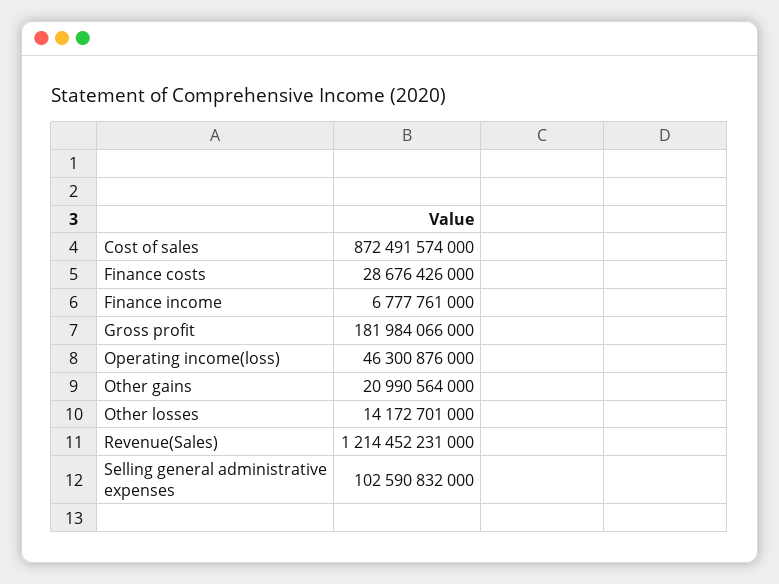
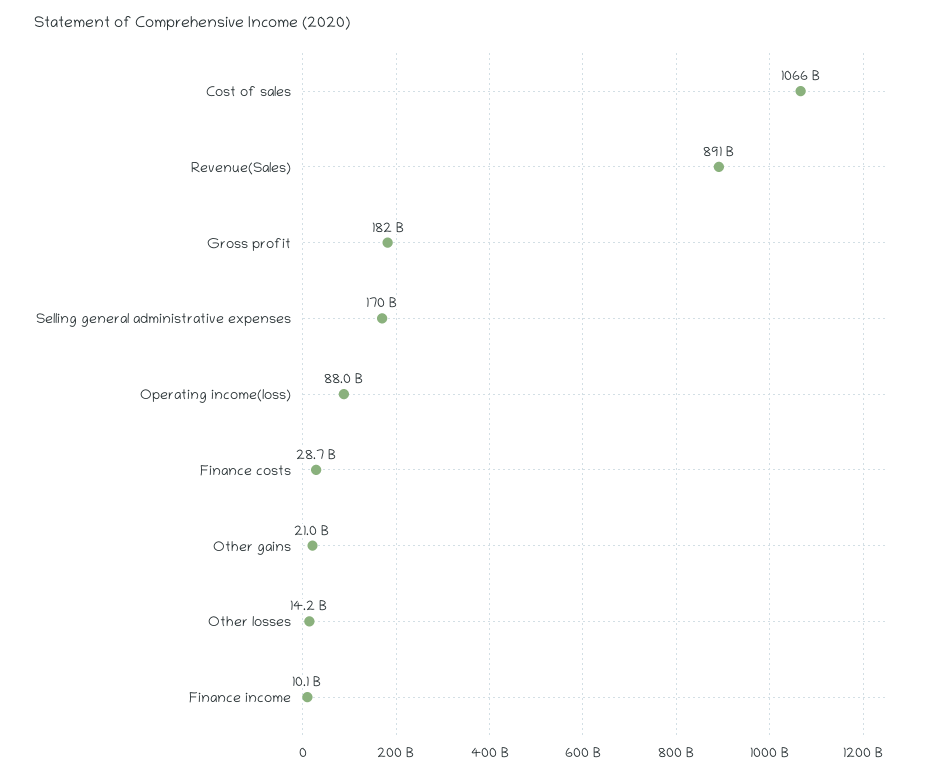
Cost of sales: 872491574000 -> 1066000000000
Finance income: 6777761000 -> 10100000000
Operating income(loss): 46300876000 -> 88000000000
Revenue(Sales): 1214452231000 -> 891000000000
Selling general administrative expenses: 102590832000 -> 170000000000

